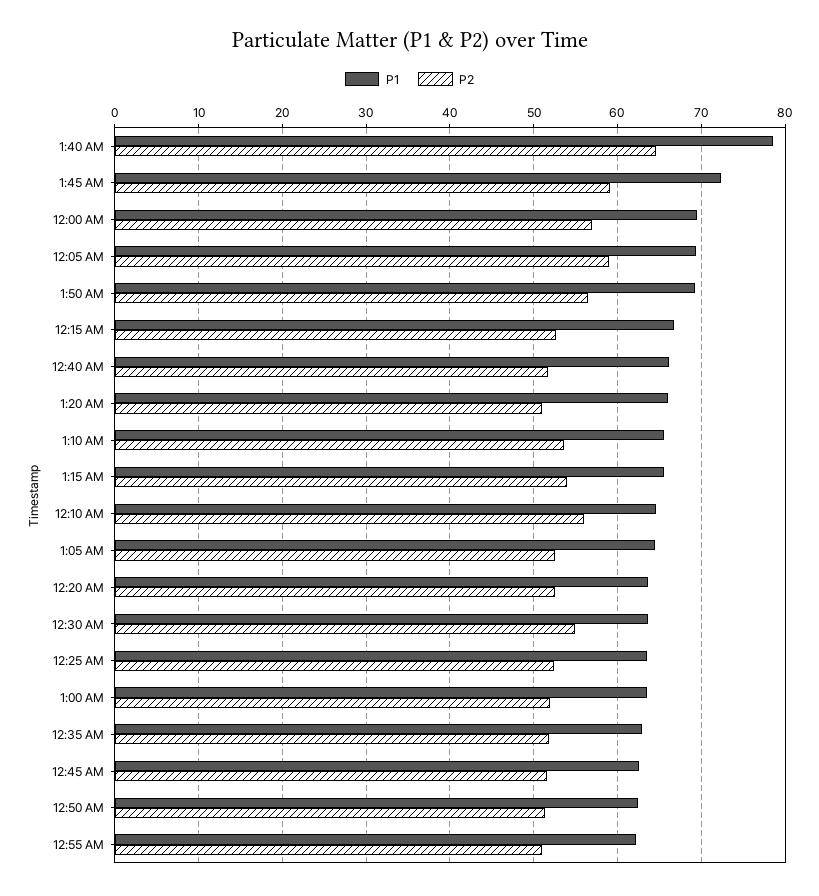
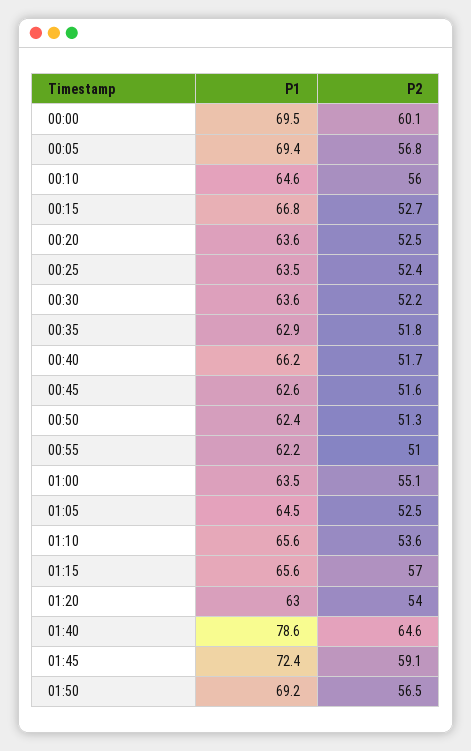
P2, 12:00 AM: 57 -> 60.1
P2, 12:05 AM: 59 -> 56.8
P1, 1:20 AM: 66 -> 63
P2, 1:20 AM: 51 -> 54
P2, 1:15 AM: 54 -> 57
P2, 12:30 AM: 55 -> 52.2
P2, 1:00 AM: 52 -> 55.1

